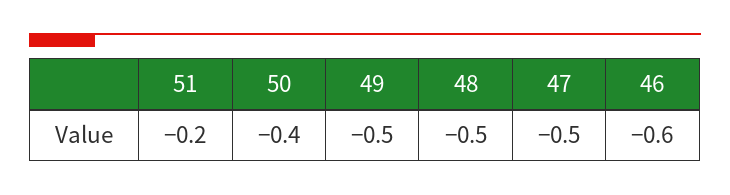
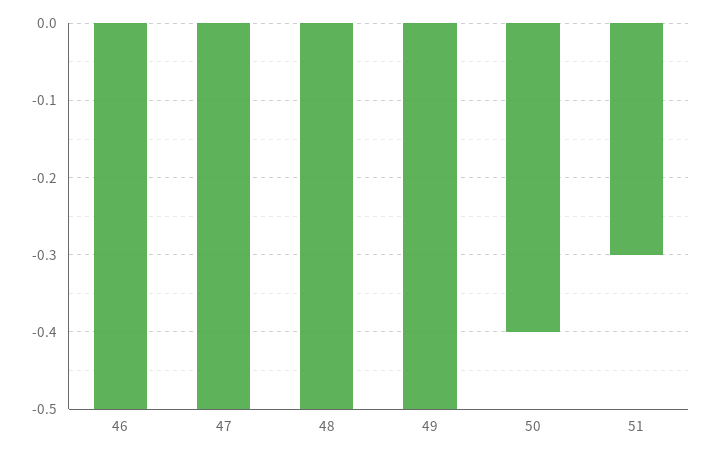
51: -0.2 -> -0.3
46: -0.6 -> -0.5

